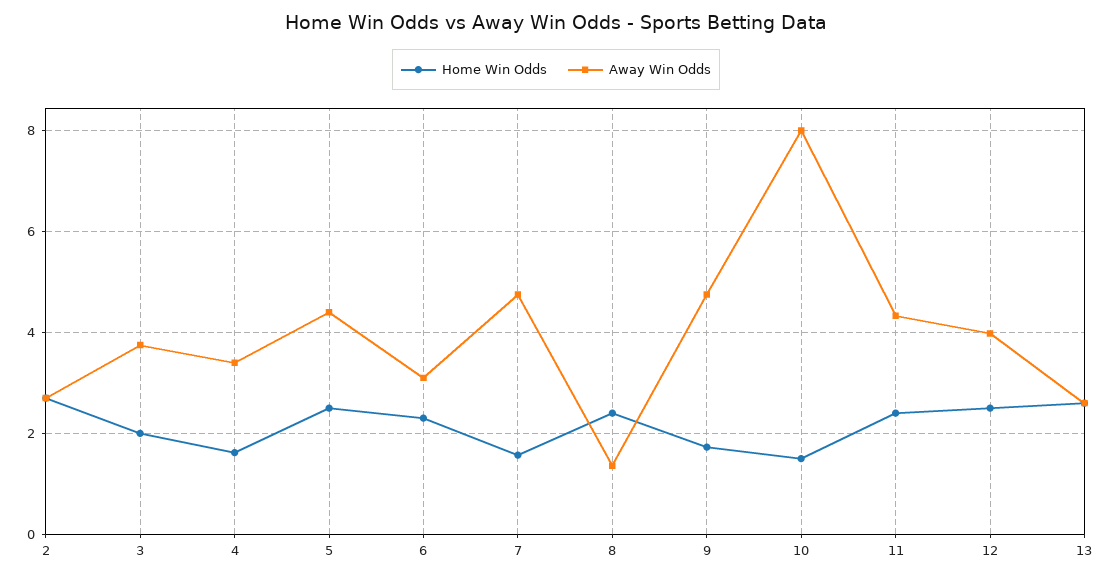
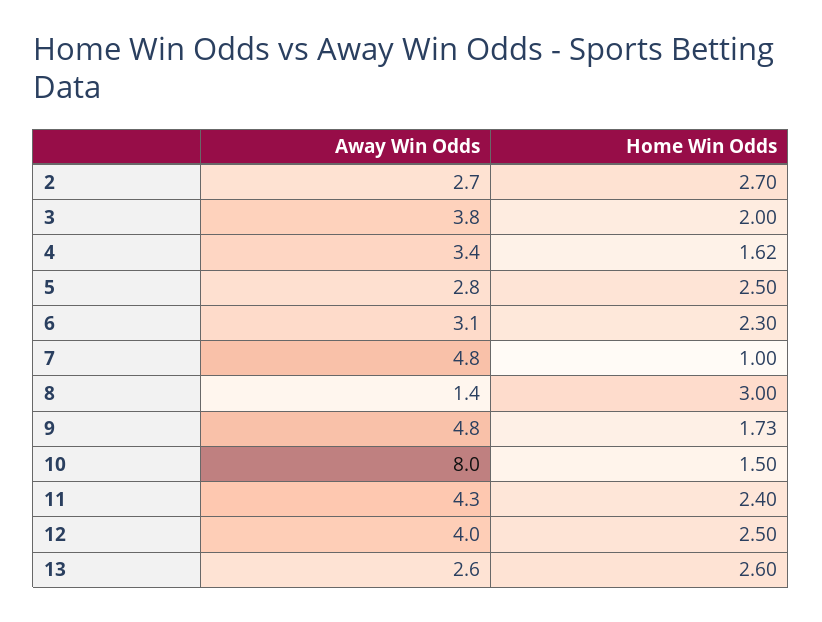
Away Win Odds, 5: 4.4 -> 2.8
Home Win Odds, 7: 1.6 -> 1
Home Win Odds, 8: 2.4 -> 3

